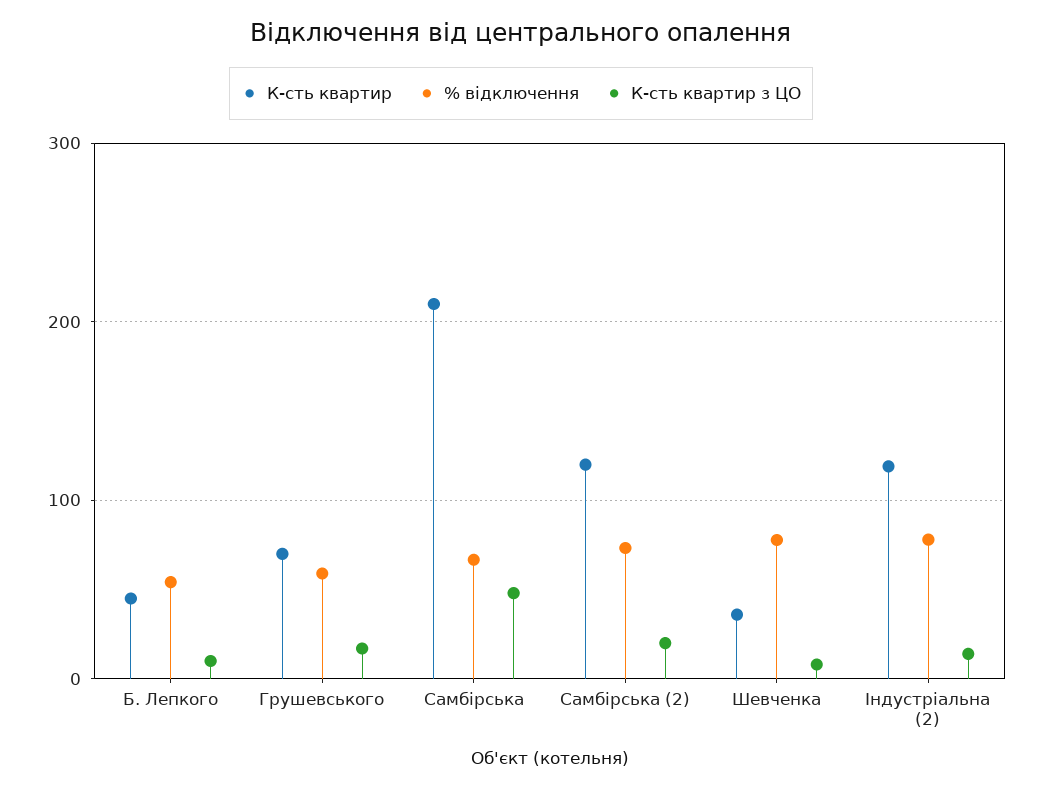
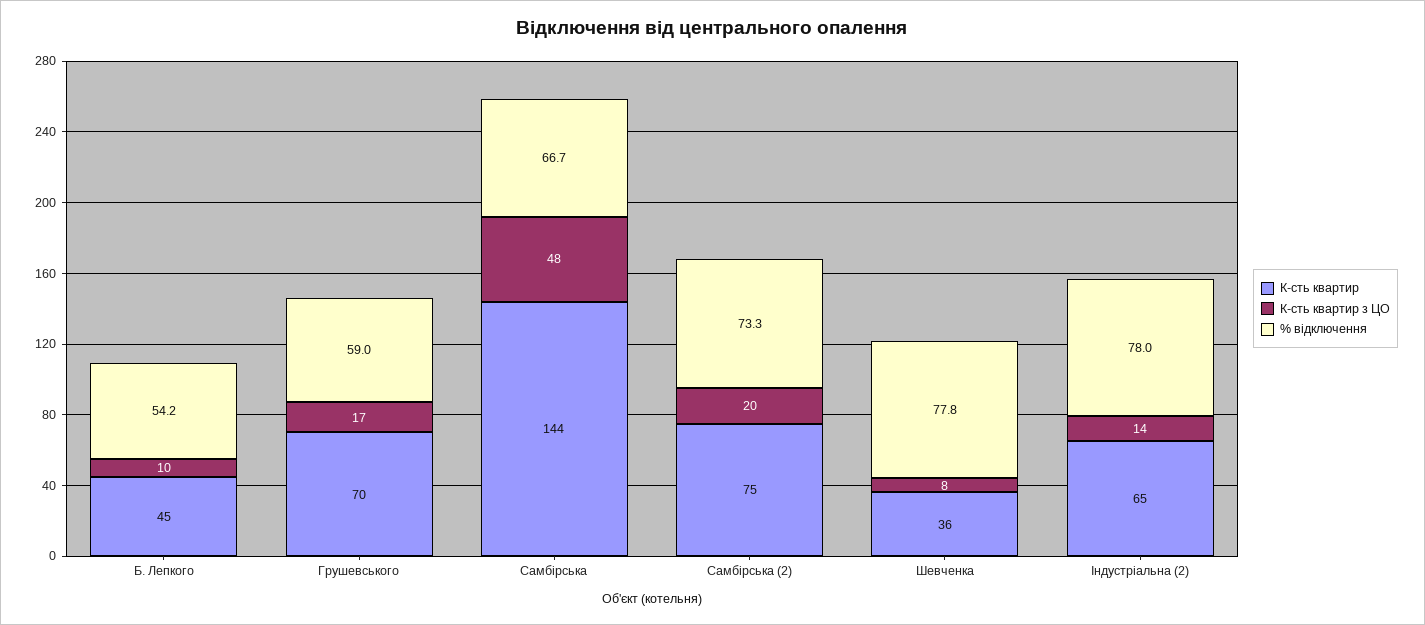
К-сть квартир, Самбірська: 210 -> 144
К-сть квартир, Самбірська (2): 120 -> 75
К-сть квартир, Індустріальна (2): 120 -> 65

